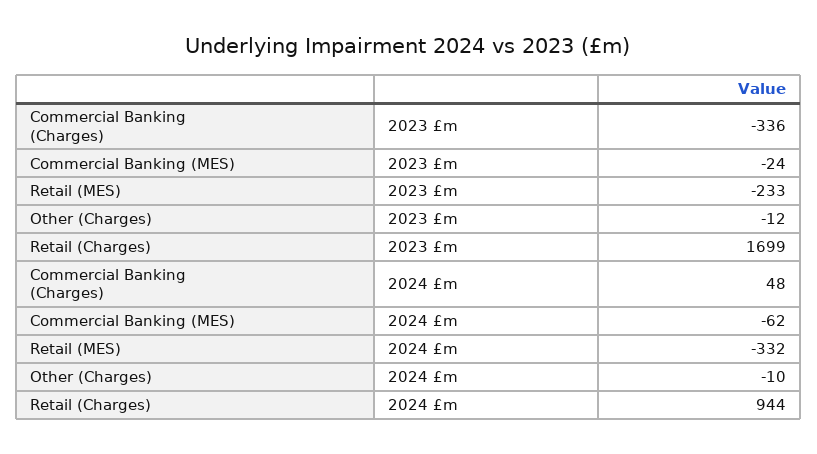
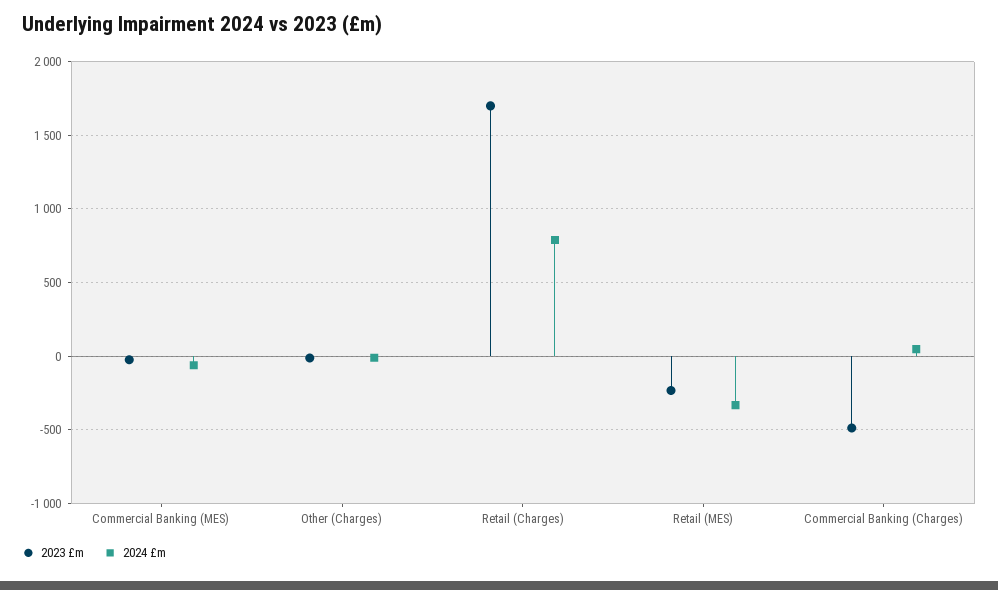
2023 £m, Commercial Banking (Charges): -336 -> -500
2024 £m, Retail (Charges): 944 -> 800

